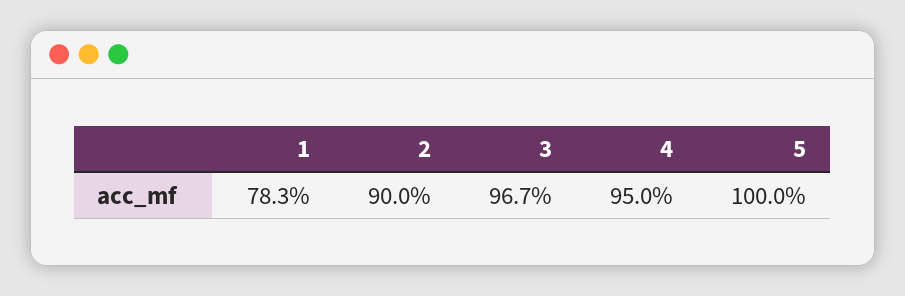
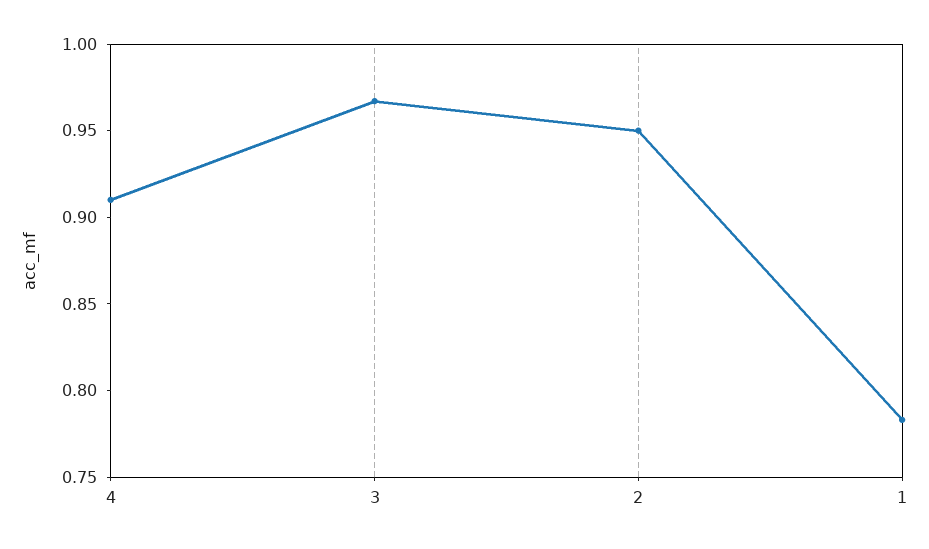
2: 0.9 -> 0.95
4: 0.95 -> 0.91
5: 1 -> none

